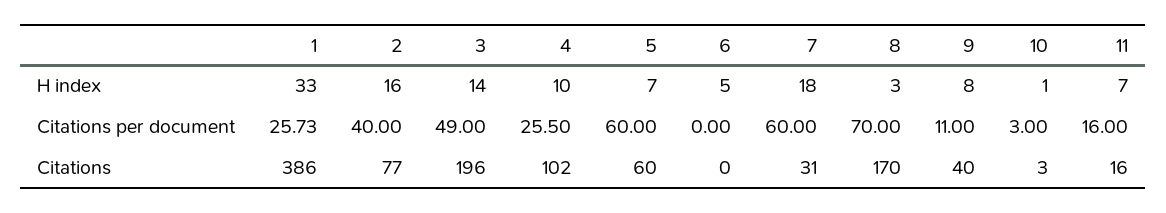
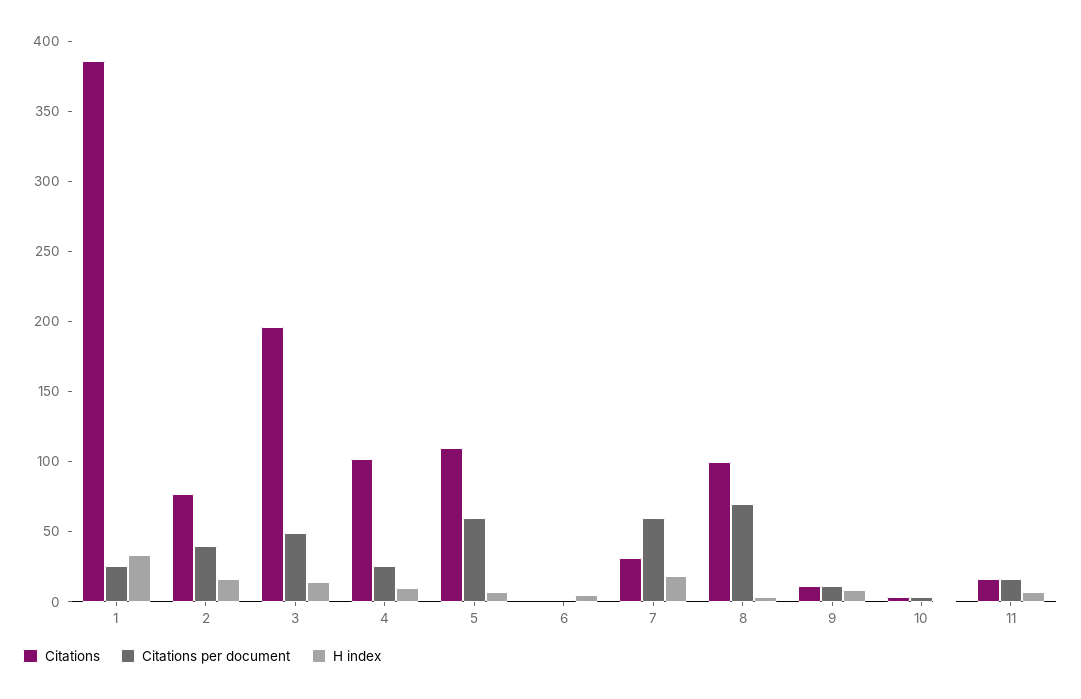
Citations, 5: 60 -> 110
Citations, 8: 170 -> 100
Citations, 9: 40 -> 10

